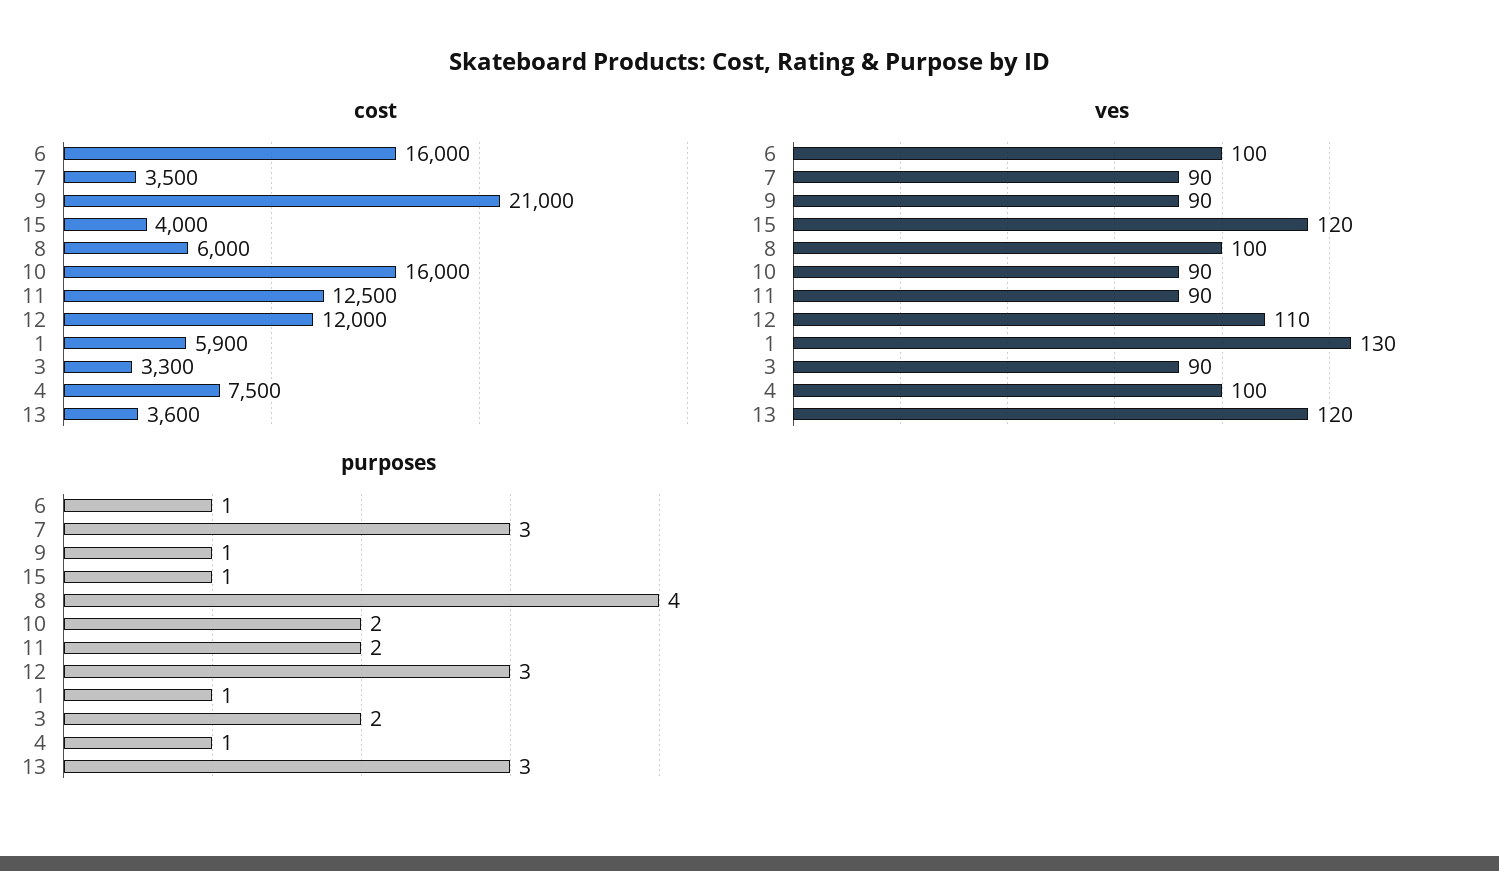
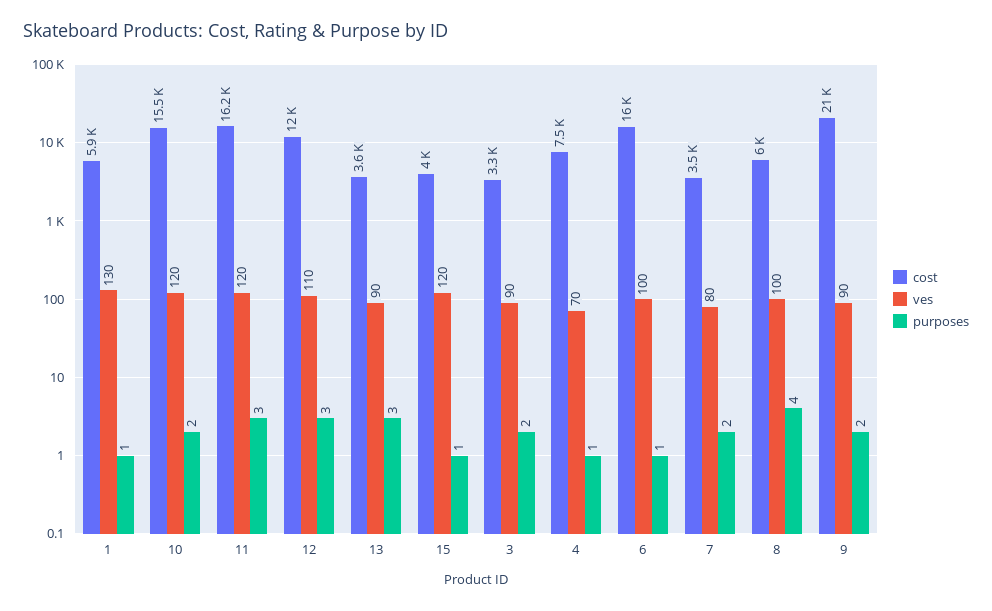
cost, 10: 16000 -> 15500
cost, 11: 12500 -> 16200
ves, 7: 90 -> 80
ves, 10: 90 -> 120
ves, 11: 90 -> 120
ves, 4: 100 -> 70
ves, 13: 120 -> 90
purposes, 7: 3 -> 2
purposes, 9: 1 -> 2
purposes, 11: 2 -> 3

